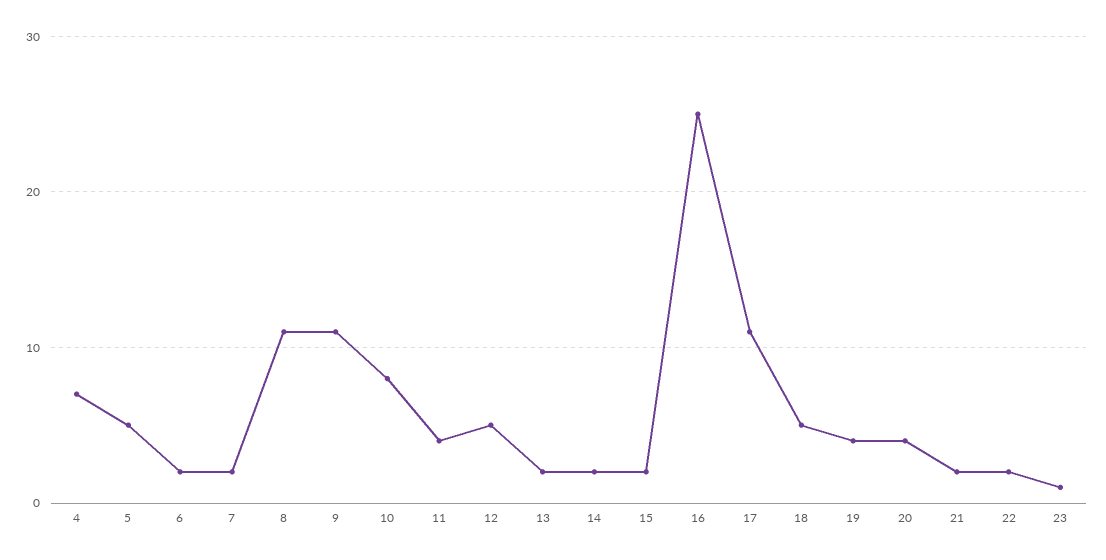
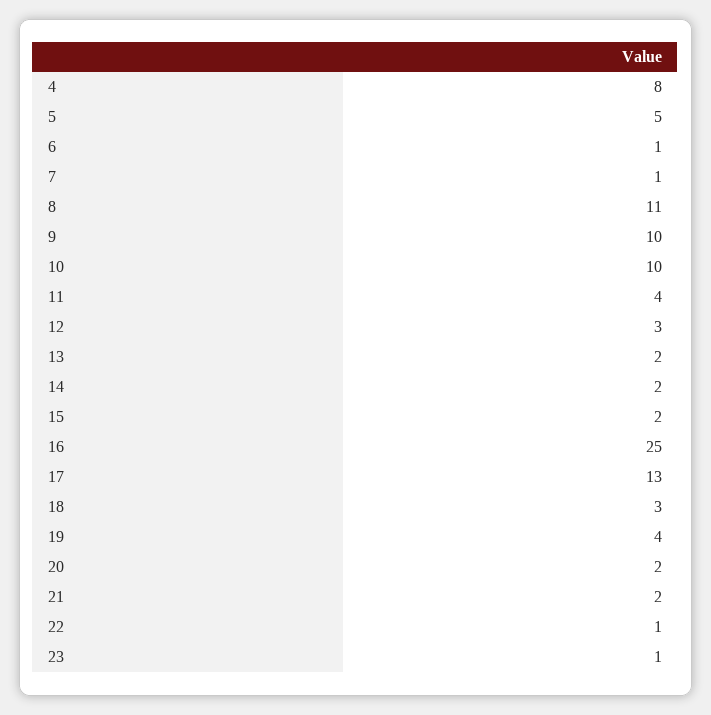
4: 7 -> 8
6: 2 -> 1
7: 2 -> 1
9: 11 -> 10
10: 8 -> 10
12: 5 -> 3
17: 11 -> 13
18: 5 -> 3
20: 4 -> 2
22: 2 -> 1

